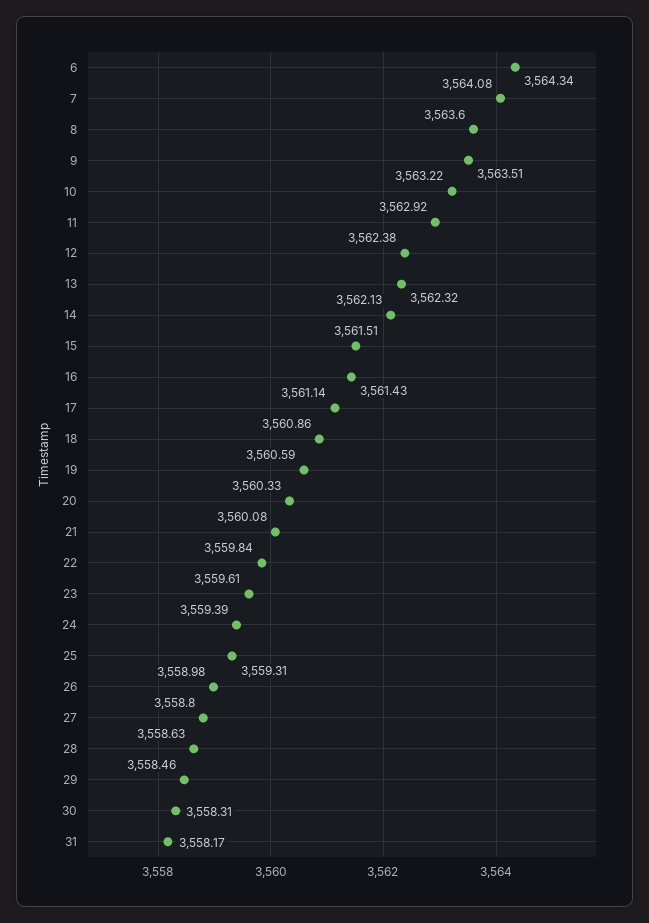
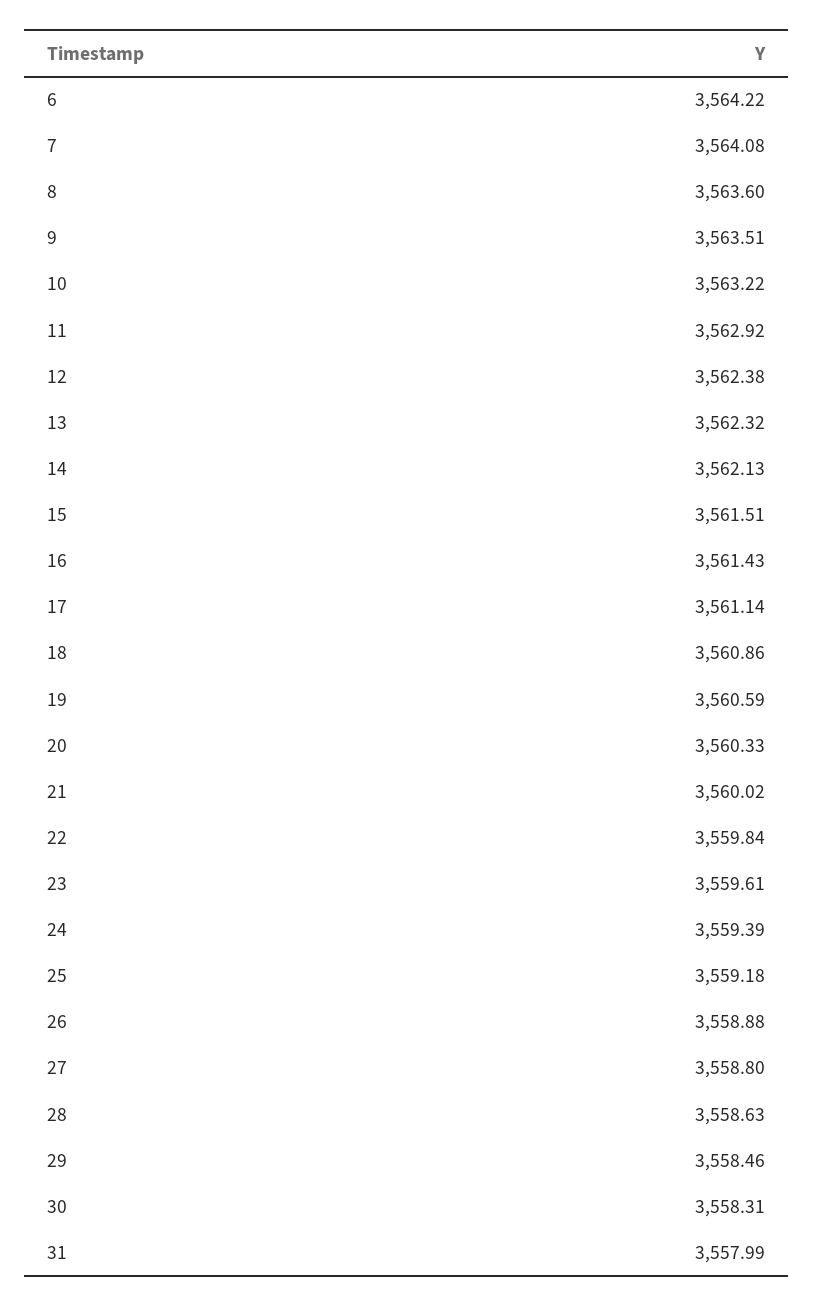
6: 3564.34 -> 3564.22
21: 3560.08 -> 3560.02
25: 3559.31 -> 3559.18
26: 3558.98 -> 3558.88
31: 3558.17 -> 3557.99

